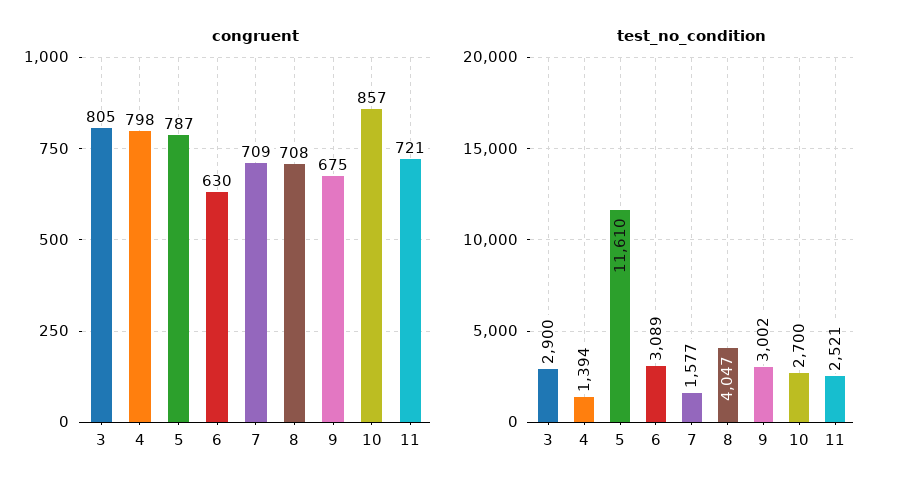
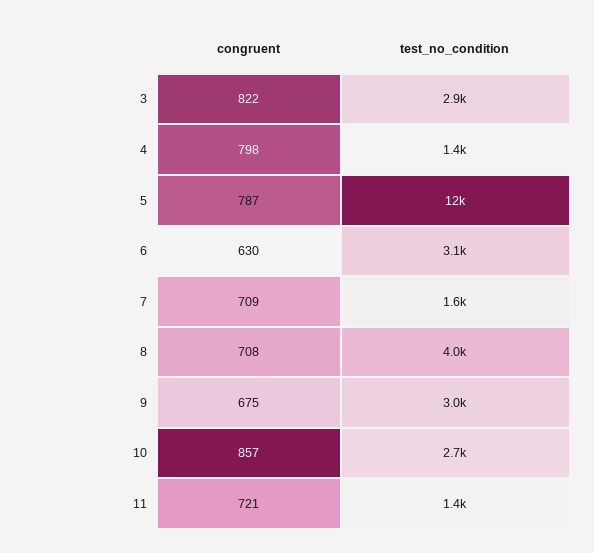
congruent, 3: 805 -> 822
test_no_condition, 11: 2521 -> 1400

